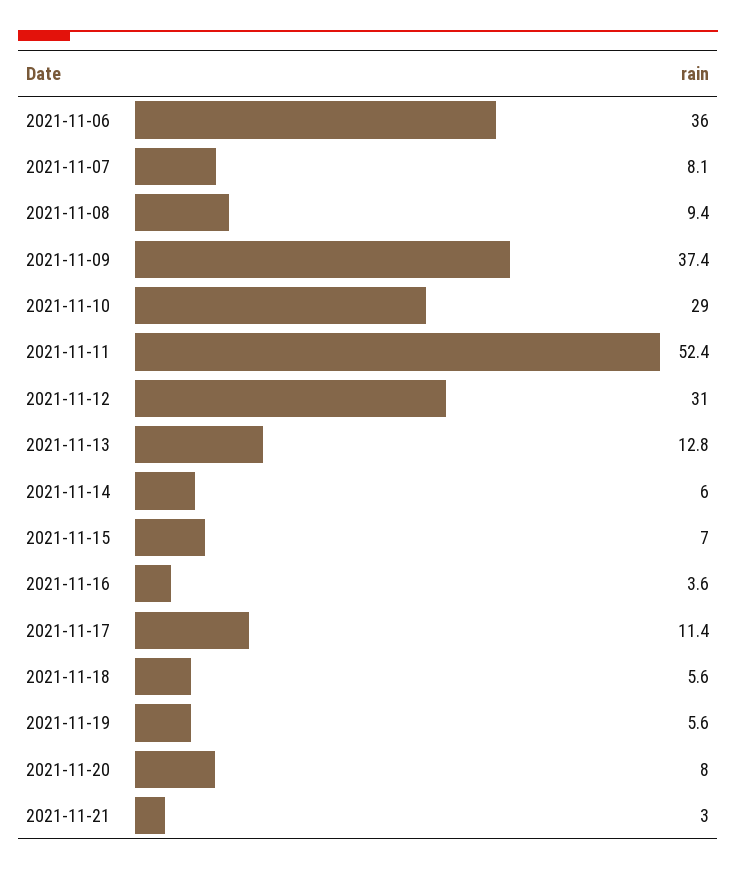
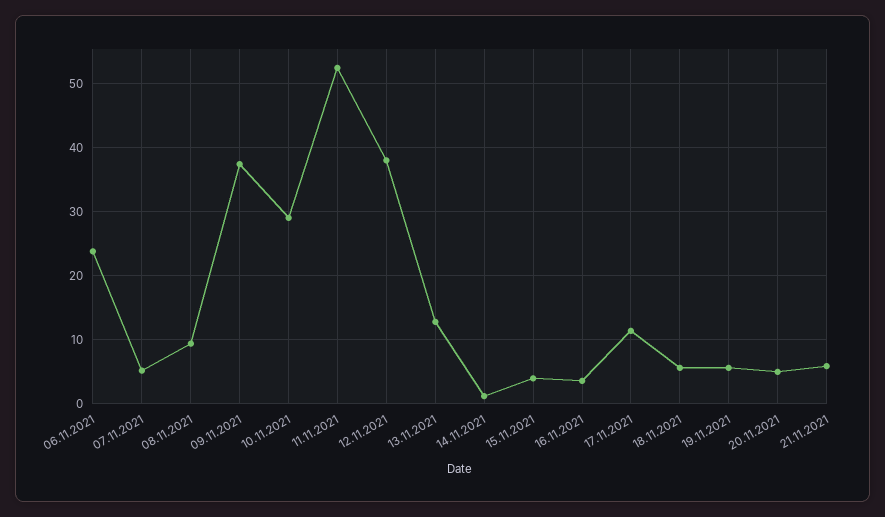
2021-11-06: 36 -> 24
2021-11-07: 8.1 -> 5
2021-11-12: 31 -> 38
2021-11-14: 6 -> 1
2021-11-15: 7 -> 4
2021-11-20: 8 -> 5
2021-11-21: 3 -> 6

